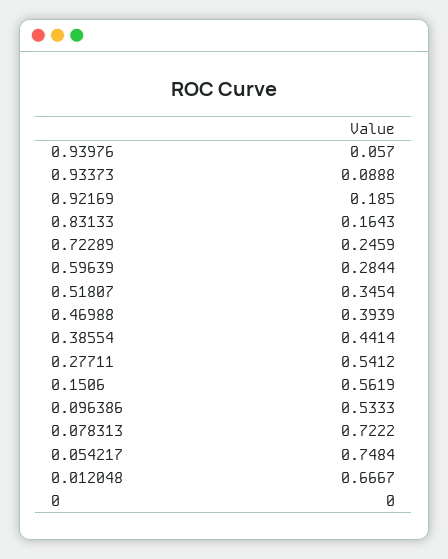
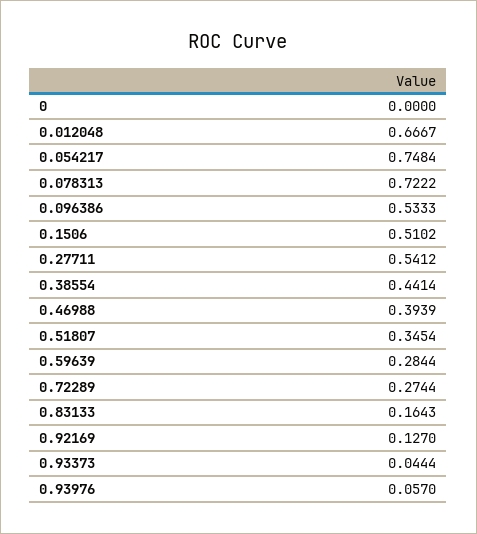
0.93373: 0.0888 -> 0.0444
0.92169: 0.185 -> 0.127
0.72289: 0.2459 -> 0.2744
0.1506: 0.5619 -> 0.5102

